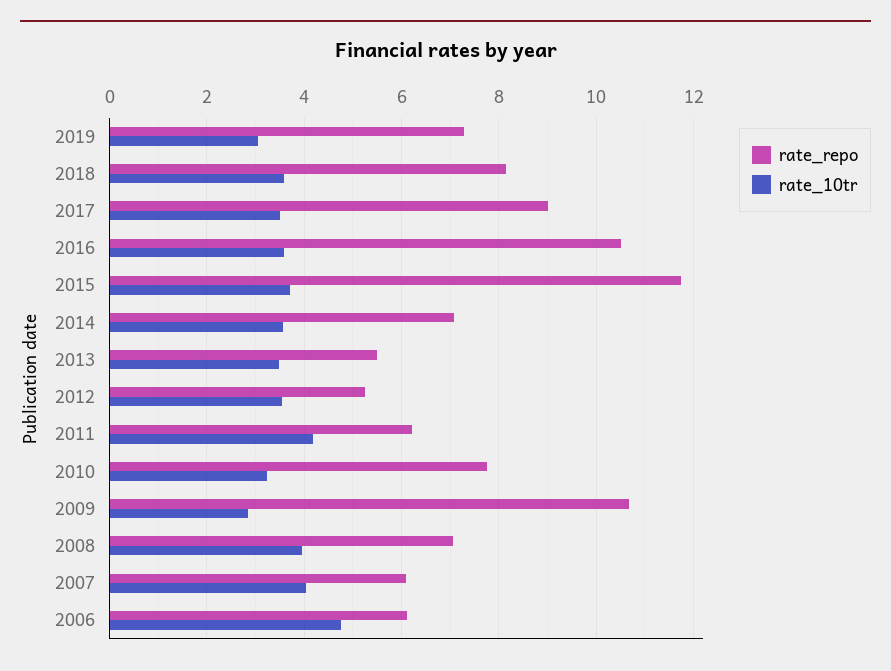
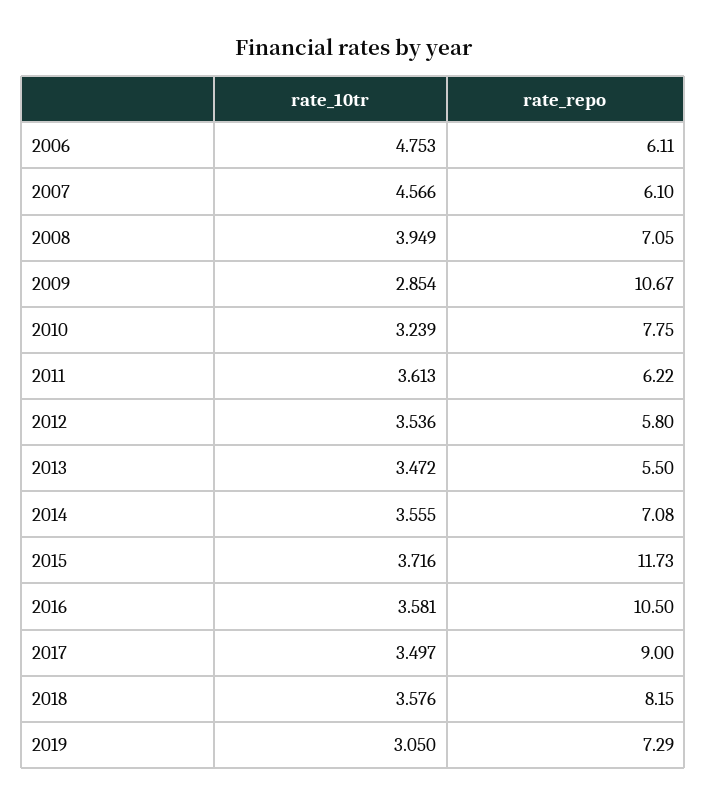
rate_repo, 2012: 5.2 -> 5.8
rate_10tr, 2011: 4.2 -> 3.613
rate_10tr, 2007: 4 -> 4.566

